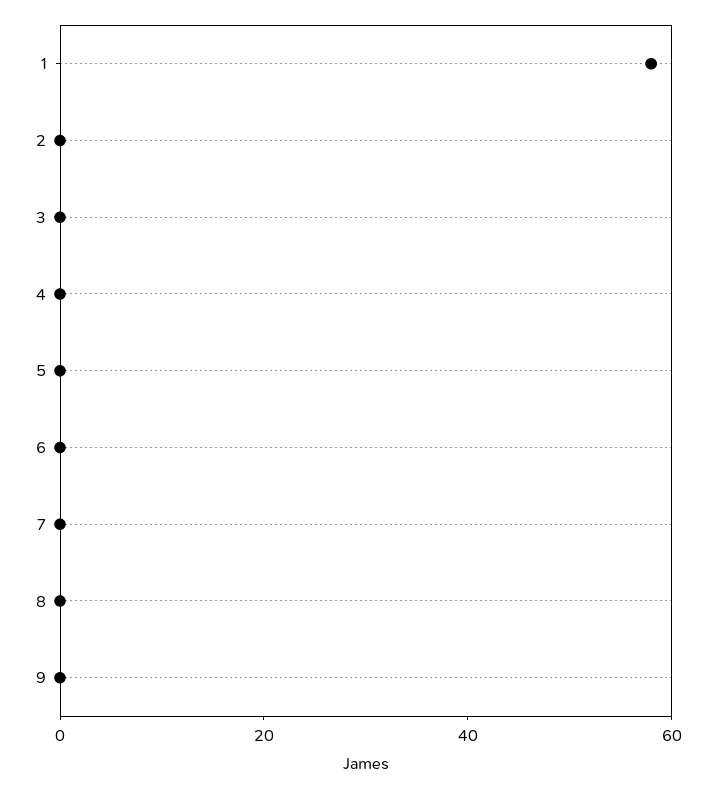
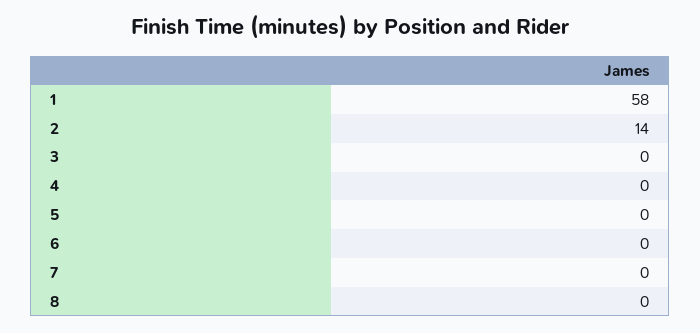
2: 0 -> 14
9: 0 -> none

